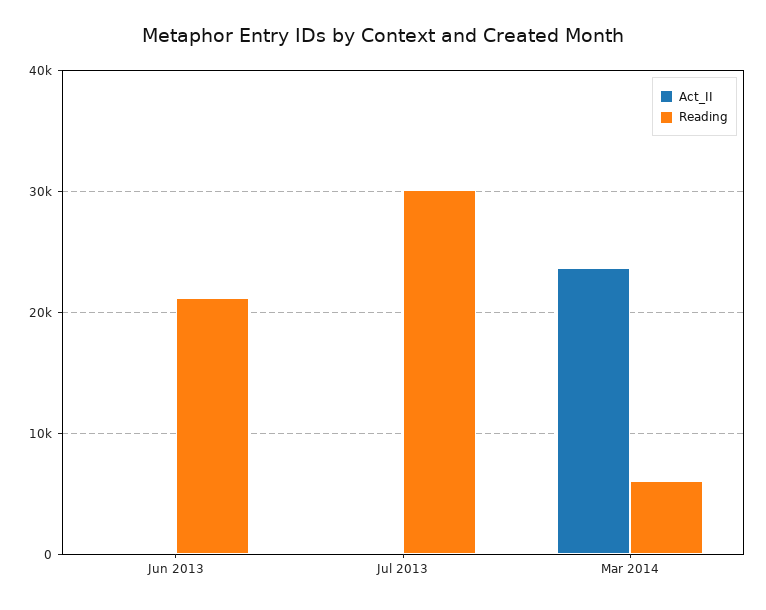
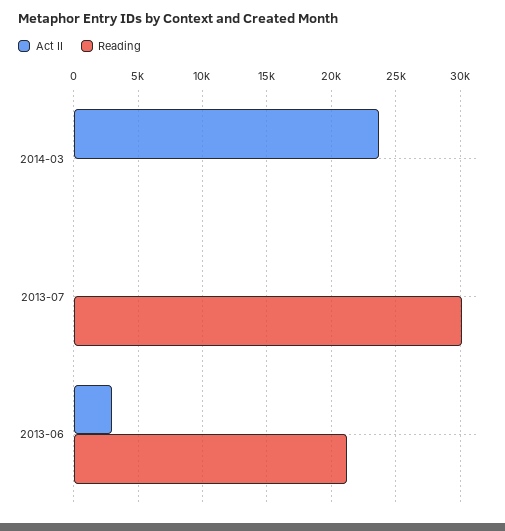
Act_II, Jun 2013: 0 -> 3000
Reading, Mar 2014: 6000 -> 0

